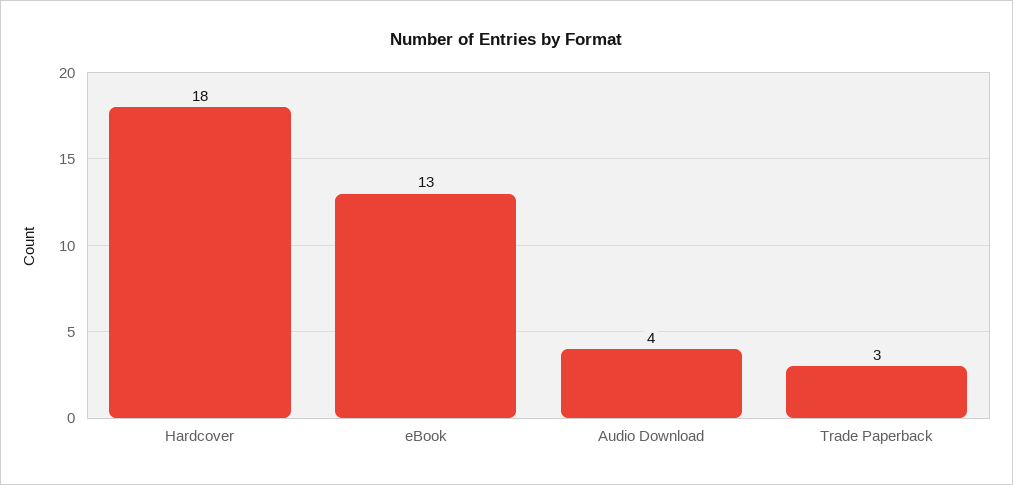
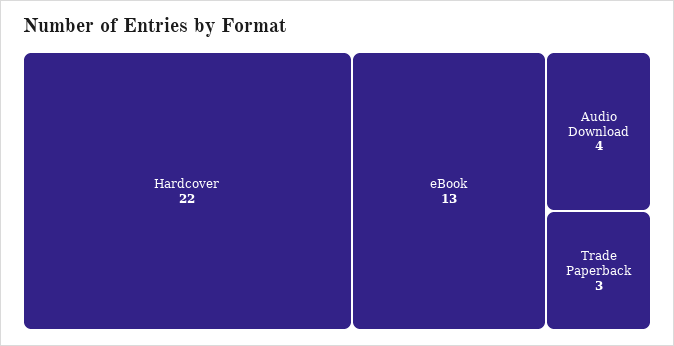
Hardcover: 18 -> 22

